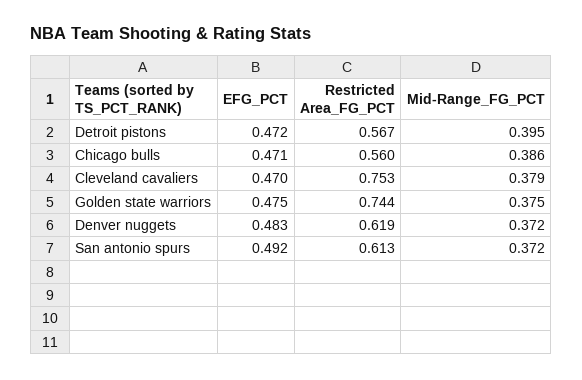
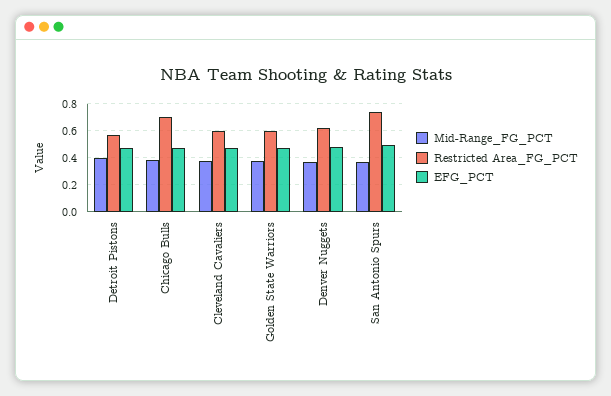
Restricted Area_FG_PCT, Chicago bulls: 0.56 -> 0.7
Restricted Area_FG_PCT, Cleveland cavaliers: 0.753 -> 0.6
Restricted Area_FG_PCT, Golden state warriors: 0.744 -> 0.6
Restricted Area_FG_PCT, San antonio spurs: 0.613 -> 0.75

